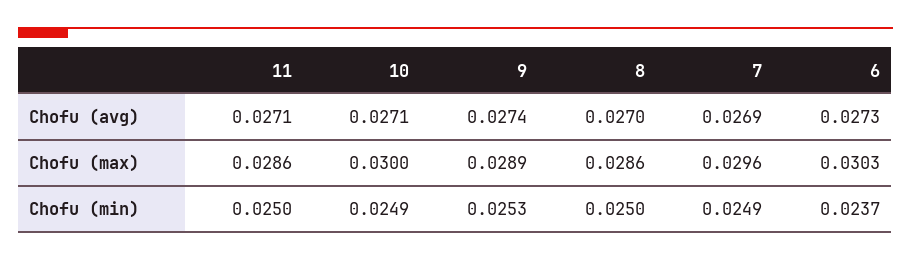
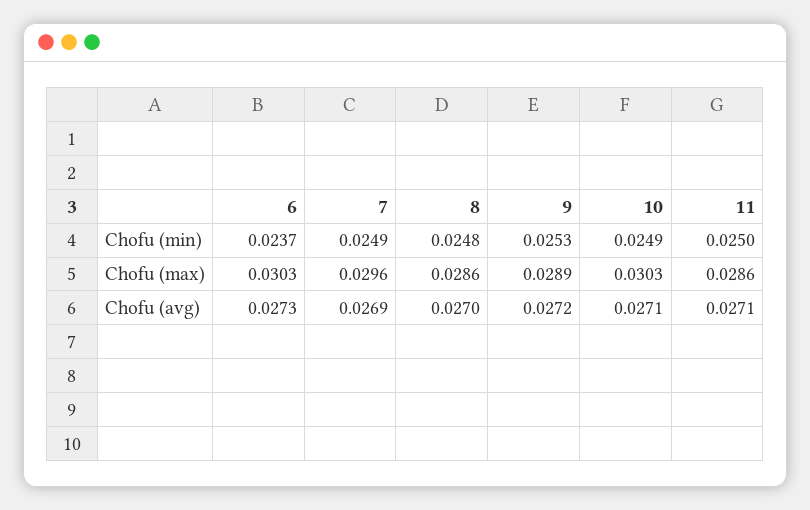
9, Chofu (avg): 0.0274 -> 0.0272
10, Chofu (max): 0.03 -> 0.0303
8, Chofu (min): 0.025 -> 0.0248

